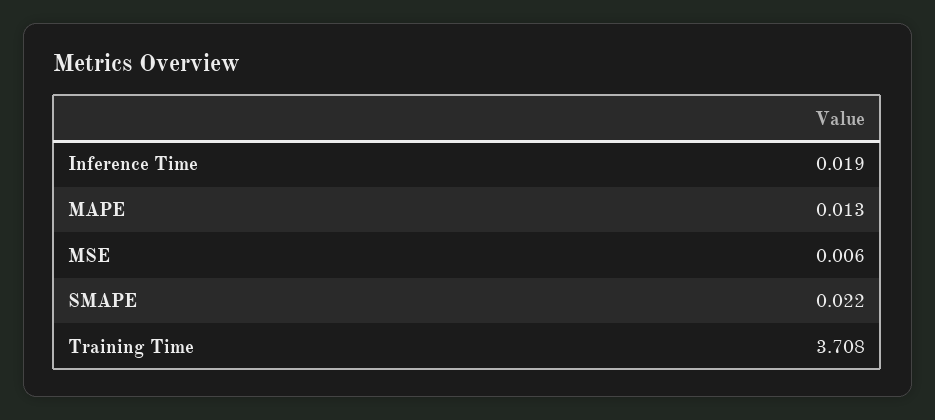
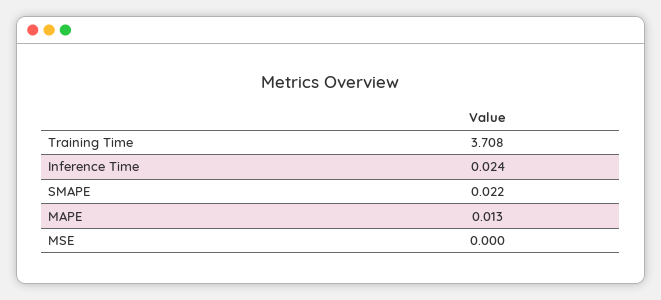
Inference Time: 0.019 -> 0.024
MSE: 0.006 -> 0

